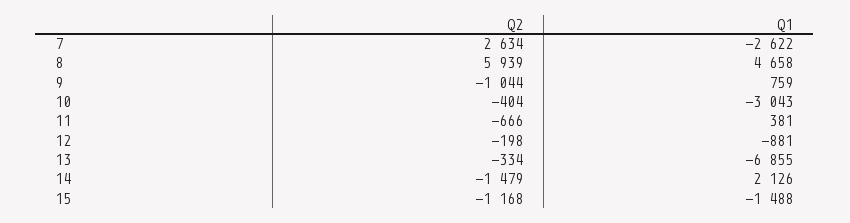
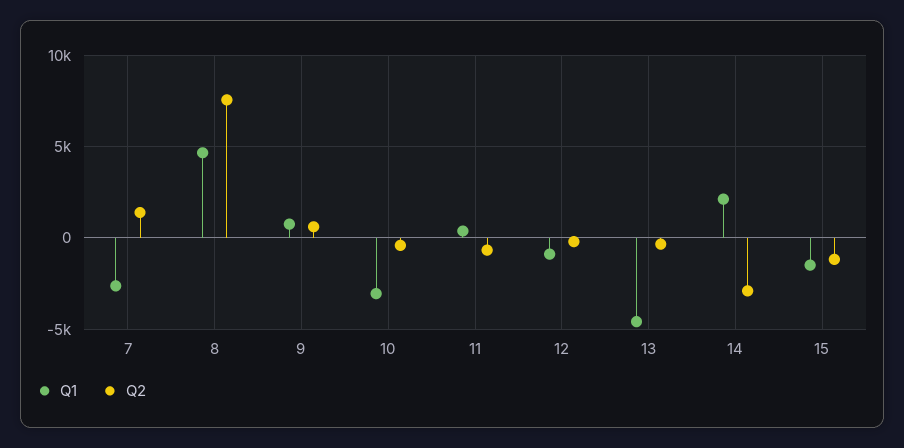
Q2, 7: 2634 -> 1500
Q2, 8: 5939 -> 7500
Q2, 9: -1044 -> 500
Q1, 13: -6855 -> -4500
Q2, 14: -1479 -> -3000

